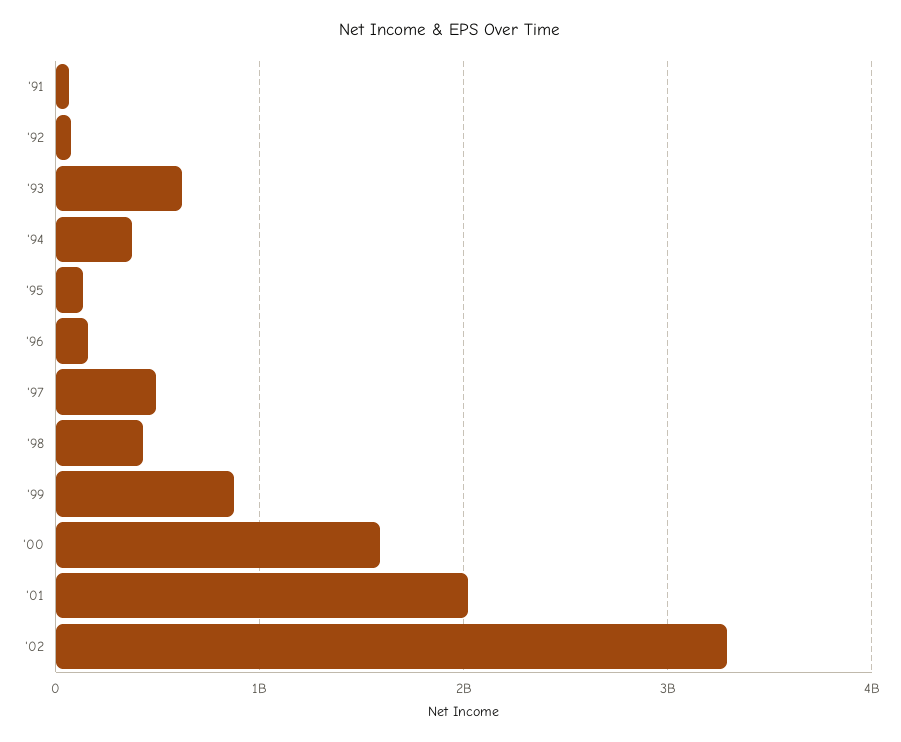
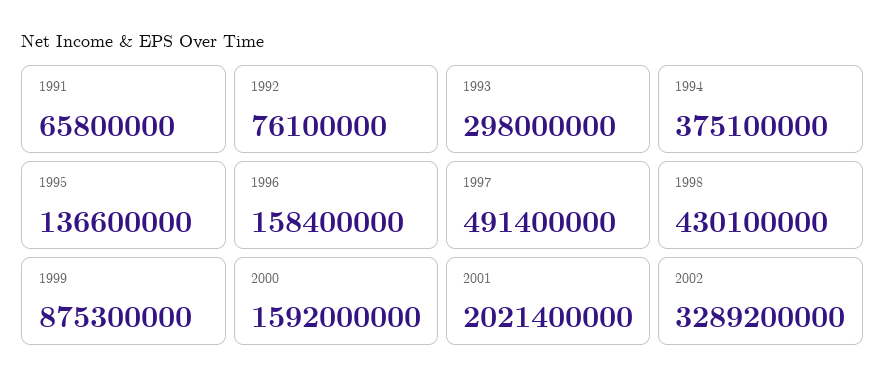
'93: 600000000 -> 298000000

